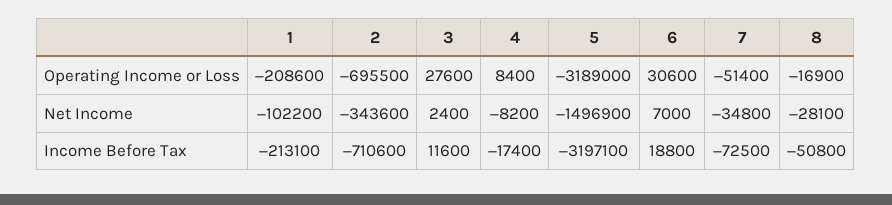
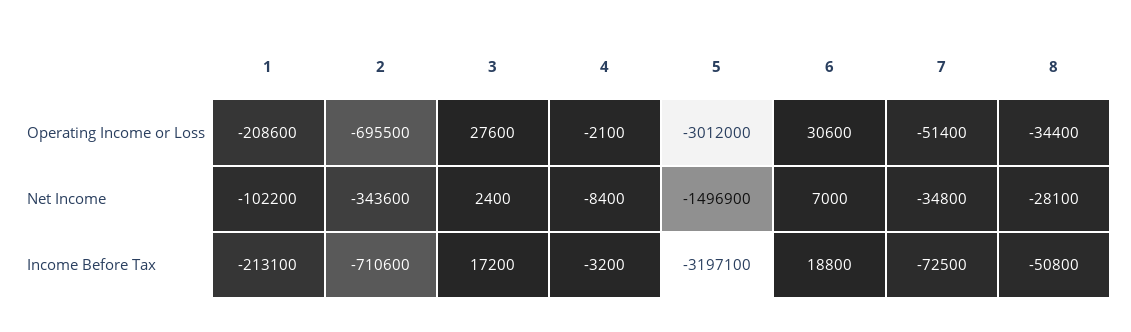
4, Operating Income or Loss: 8400 -> -2100
5, Operating Income or Loss: -3189000 -> -3012000
8, Operating Income or Loss: -16900 -> -34400
4, Net Income: -8200 -> -8400
3, Income Before Tax: 11600 -> 17200
4, Income Before Tax: -17400 -> -3200

